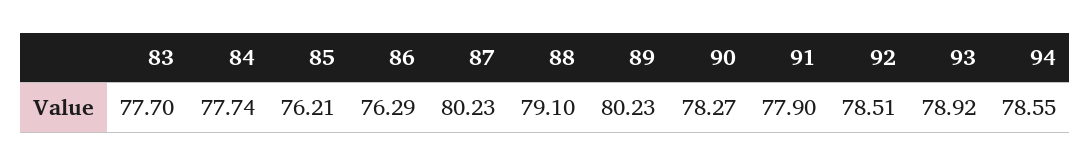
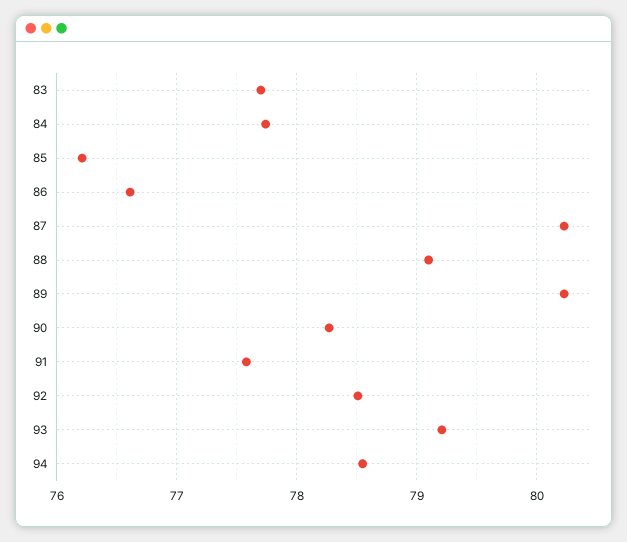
86: 76.29 -> 76.6
91: 77.9 -> 77.6
93: 78.92 -> 79.2

